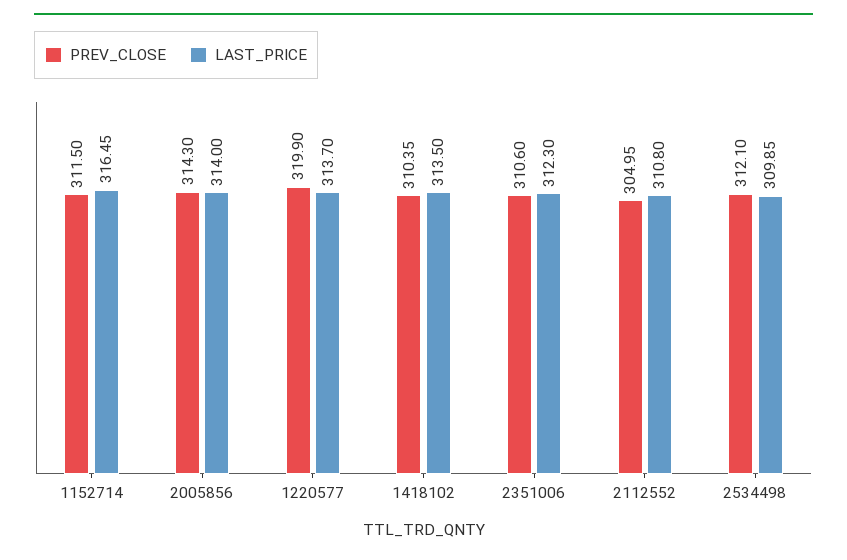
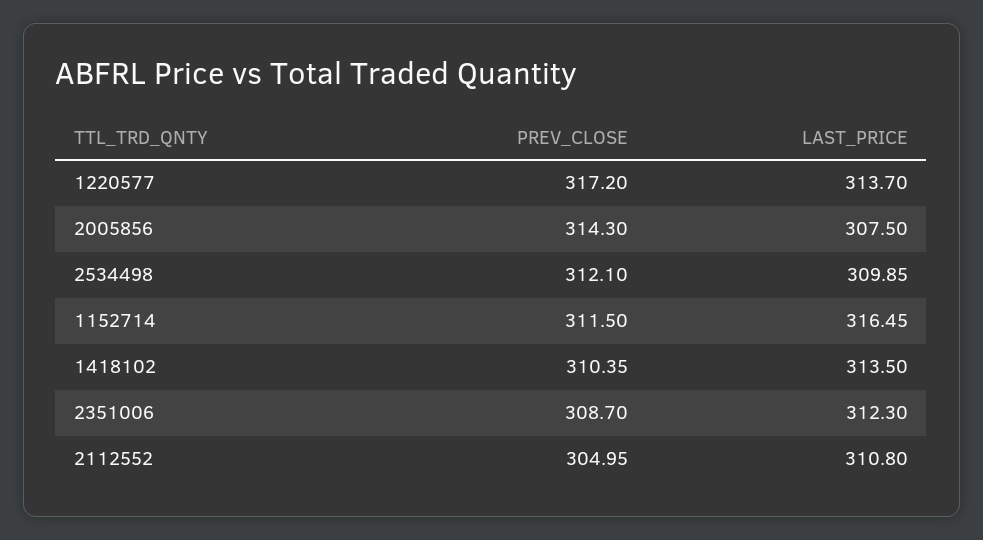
LAST_PRICE, 2005856: 314 -> 307.5
PREV_CLOSE, 1220577: 319.9 -> 317.2
PREV_CLOSE, 2351006: 310.6 -> 308.7

